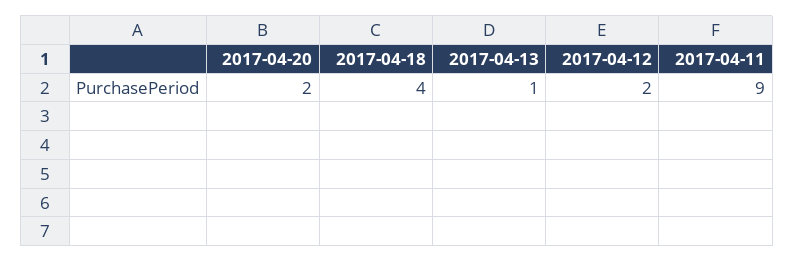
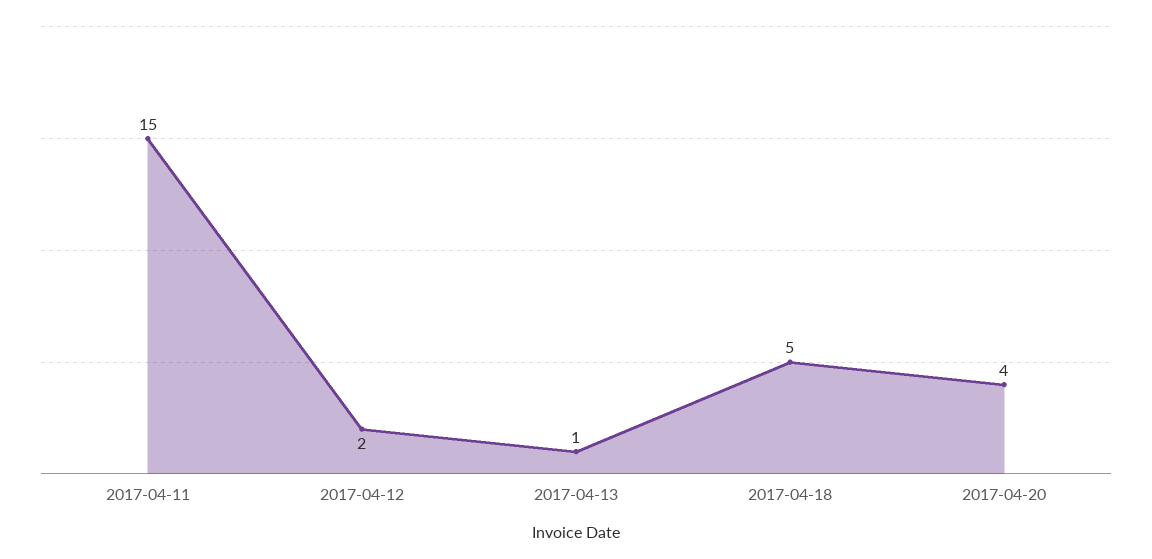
2017-04-20: 2 -> 4
2017-04-18: 4 -> 5
2017-04-11: 9 -> 15

